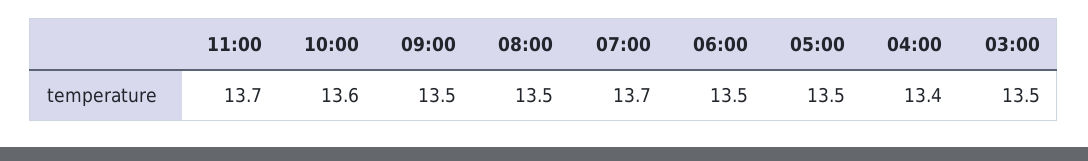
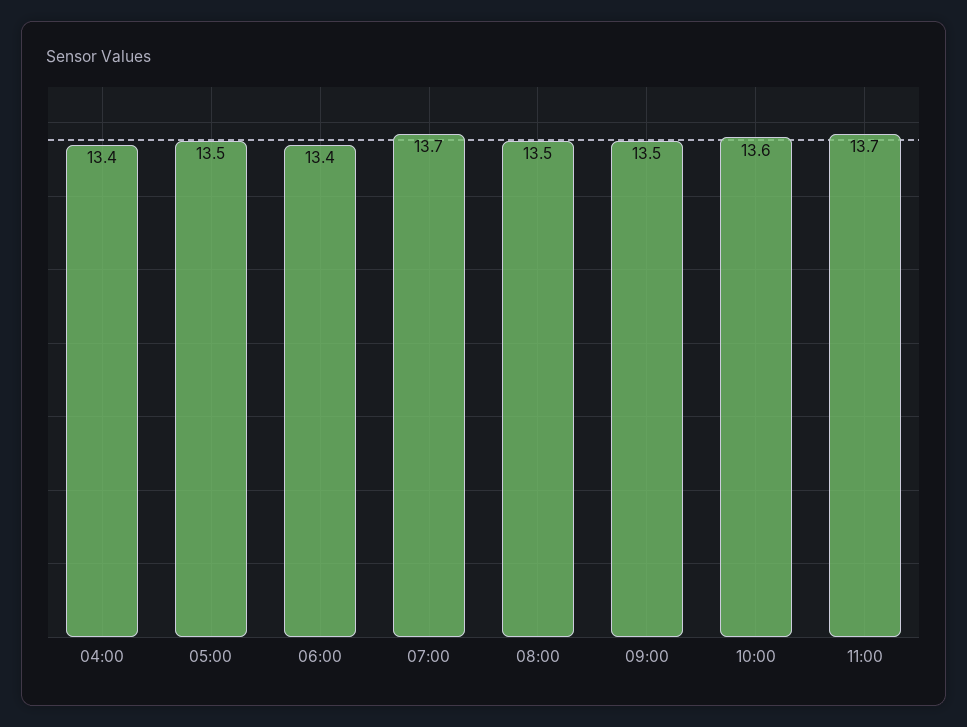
06:00: 13.5 -> 13.4
03:00: 13.5 -> none

